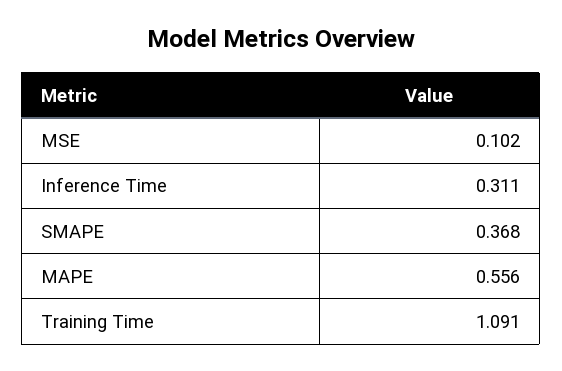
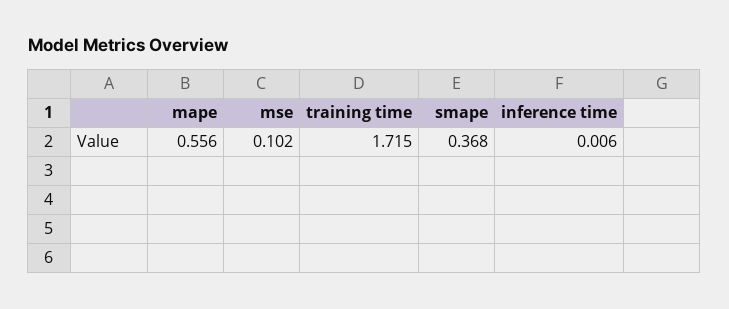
Inference Time: 0.311 -> 0.006
Training Time: 1.091 -> 1.715

